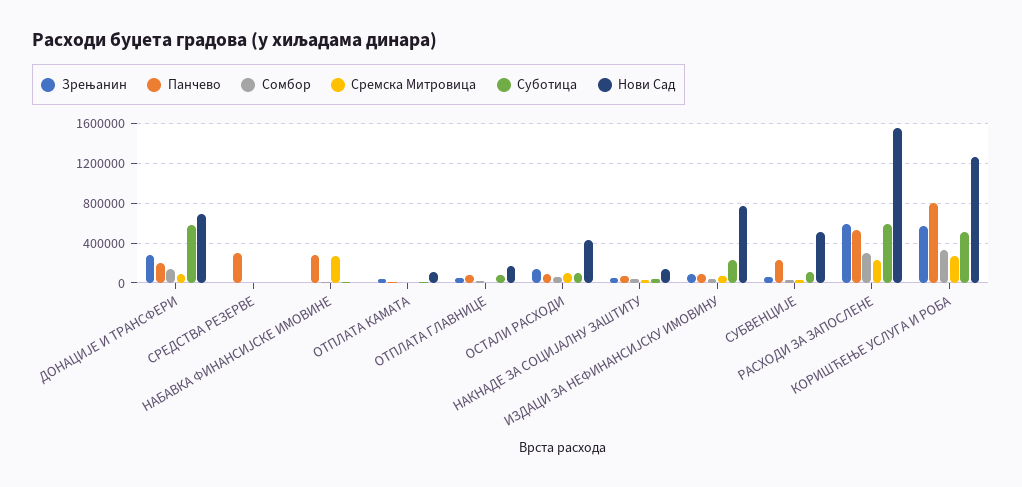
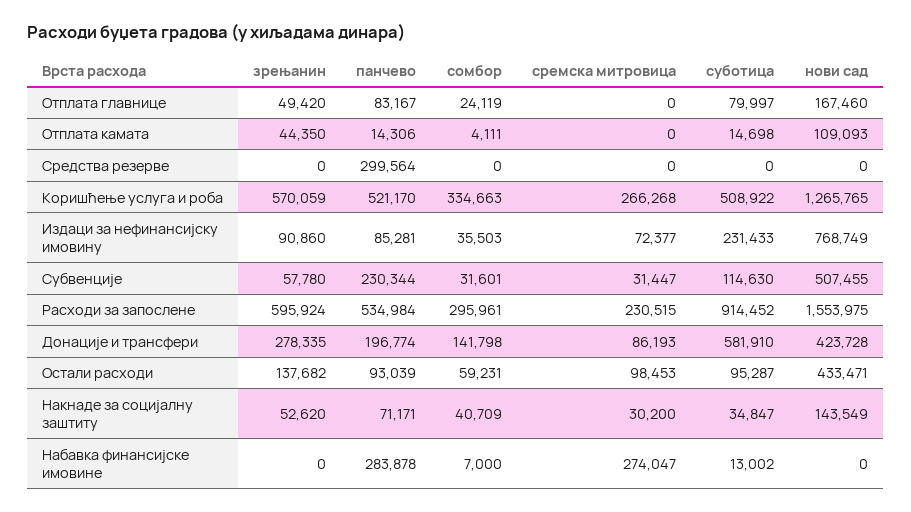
Нови Сад, ДОНАЦИЈЕ И ТРАНСФЕРИ: 700000 -> 423728
Суботица, РАСХОДИ ЗА ЗАПОСЛЕНЕ: 600000 -> 914452
Панчево, КОРИШЋЕЊЕ УСЛУГА И РОБА: 800000 -> 521170

